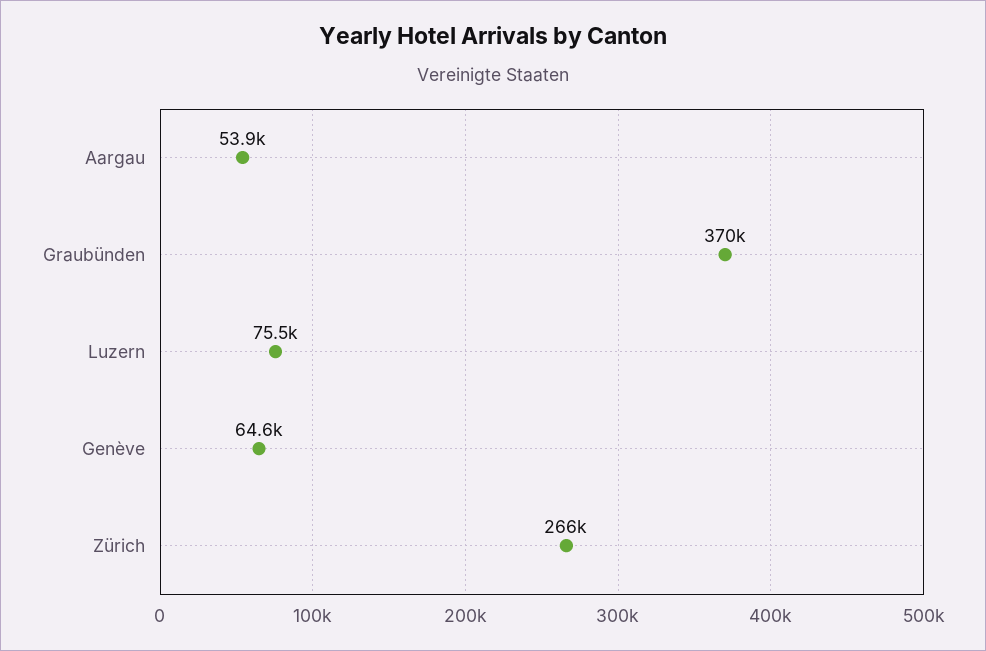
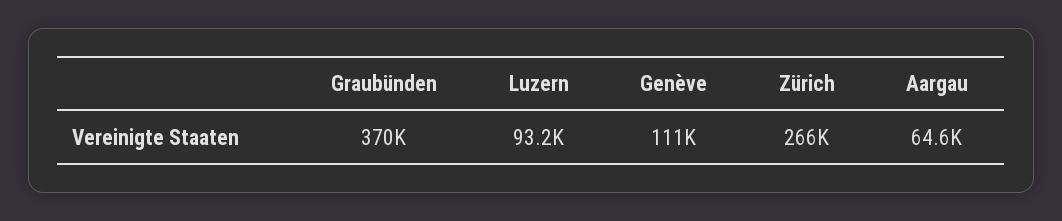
Aargau: 53900 -> 64600
Luzern: 75500 -> 93200
Genève: 64600 -> 111000

